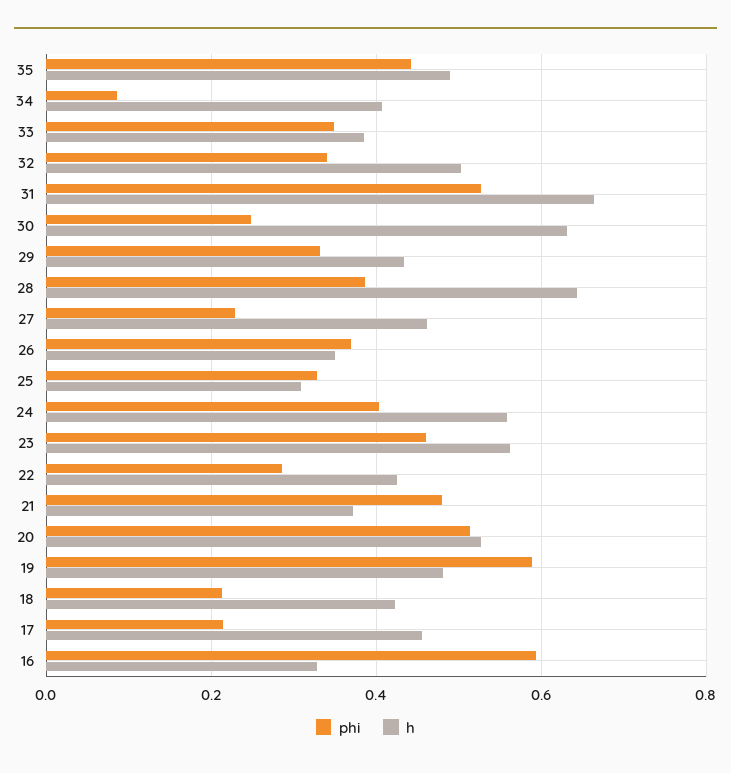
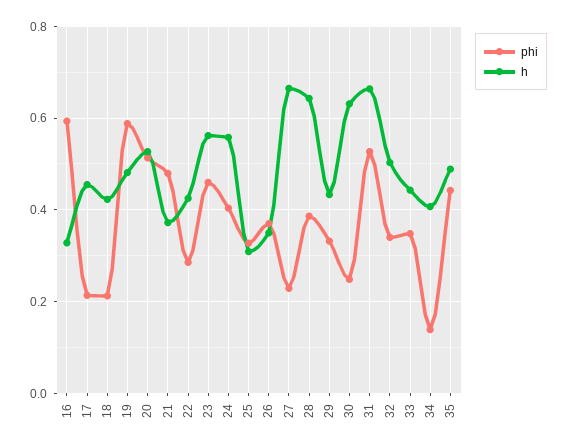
phi, 34: 0.08 -> 0.14
h, 33: 0.38 -> 0.44
h, 27: 0.46 -> 0.66

